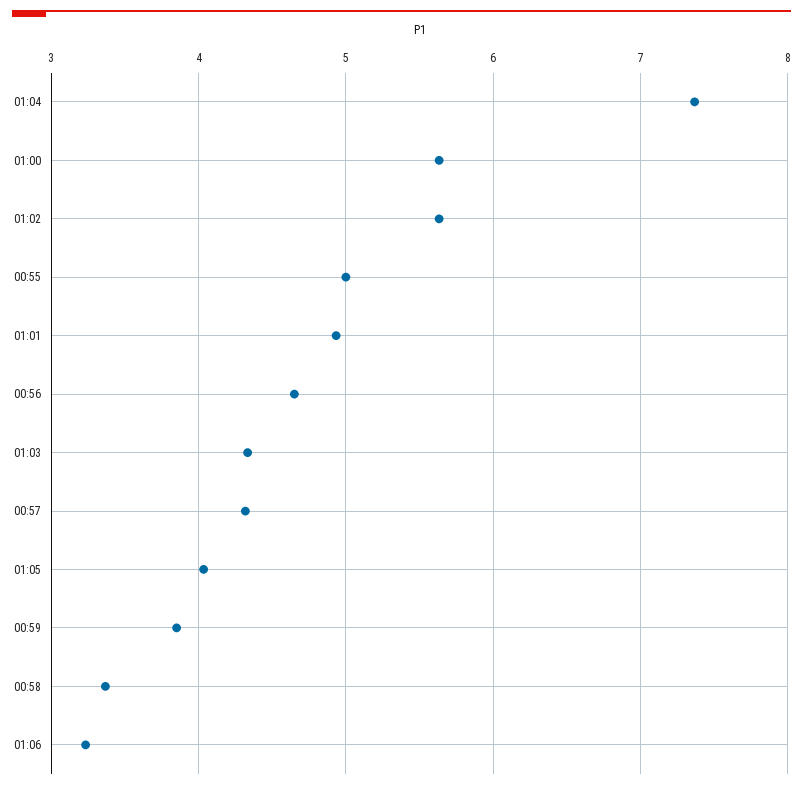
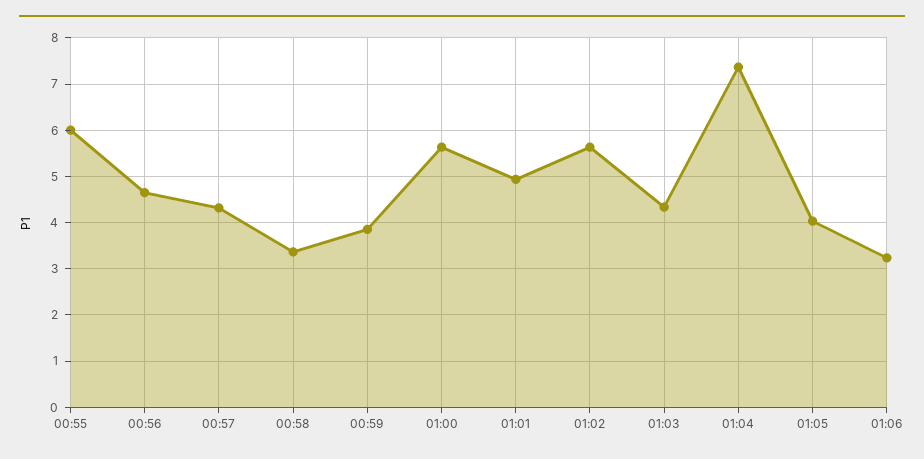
00:55: 5 -> 6

